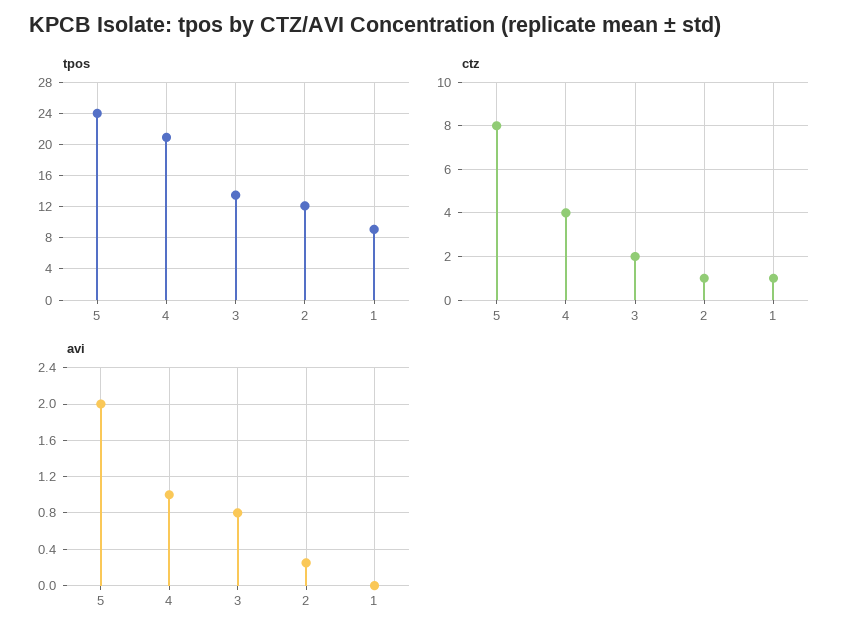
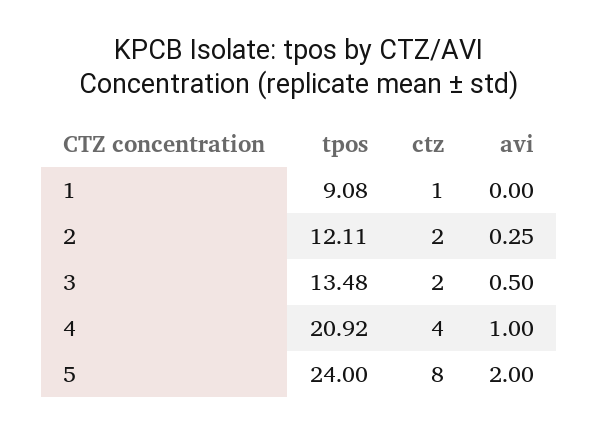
ctz, 2: 1 -> 2
avi, 3: 0.8 -> 0.5

